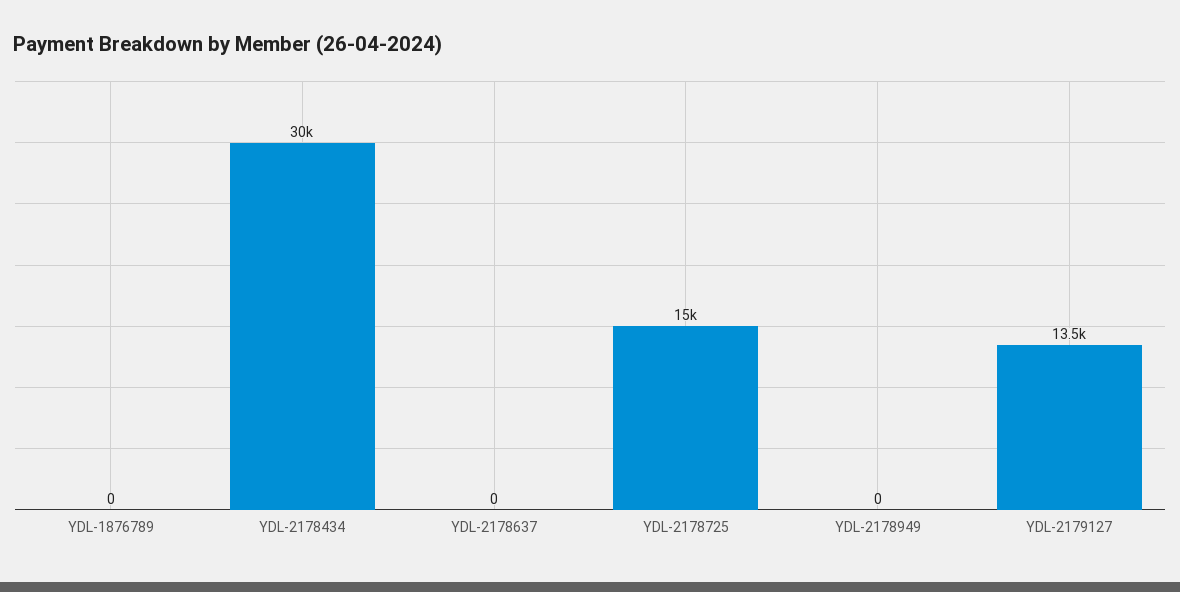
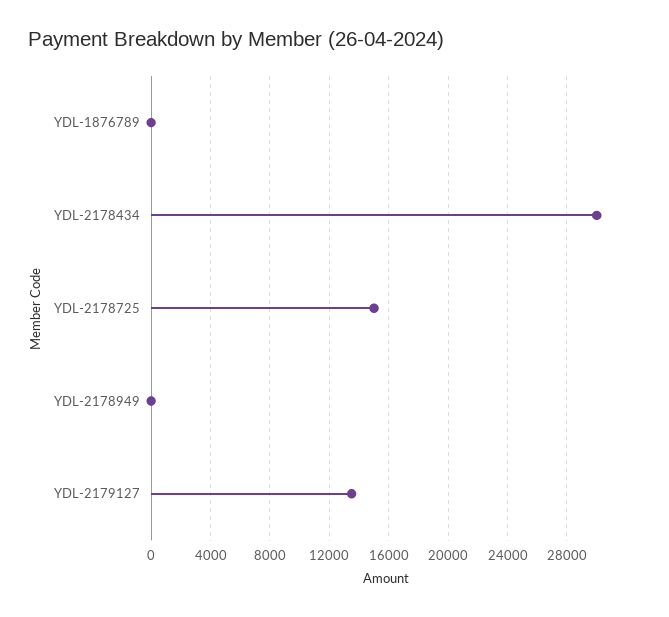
YDL-2178637: 0 -> none

